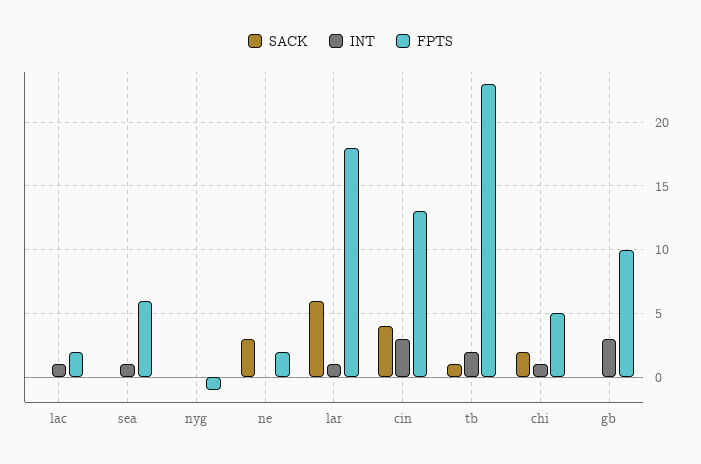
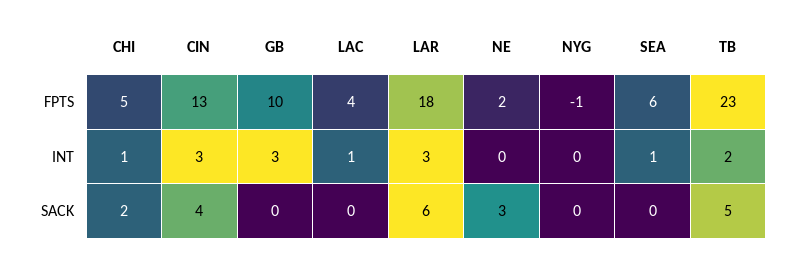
FPTS, lac: 2 -> 4
INT, lar: 1 -> 3
SACK, tb: 1 -> 5

